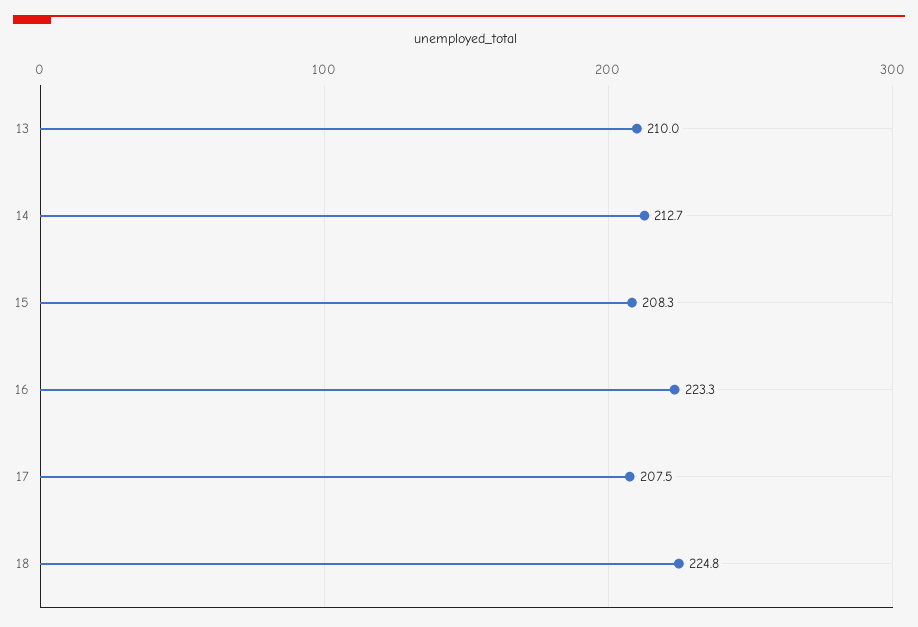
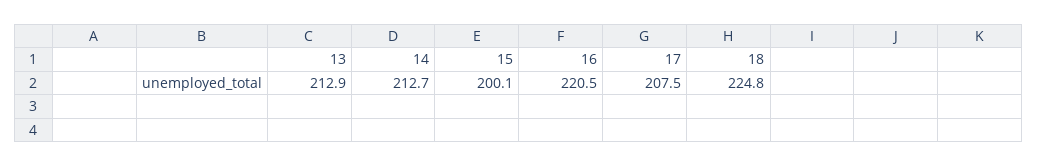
13: 210 -> 212.9
15: 208.3 -> 200.1
16: 223.3 -> 220.5

